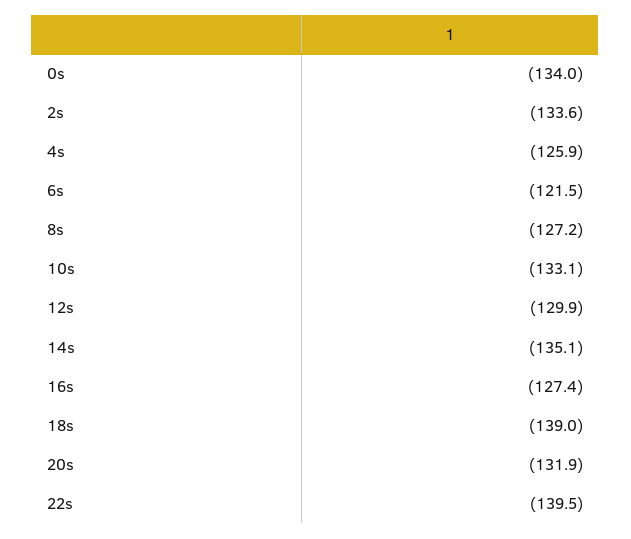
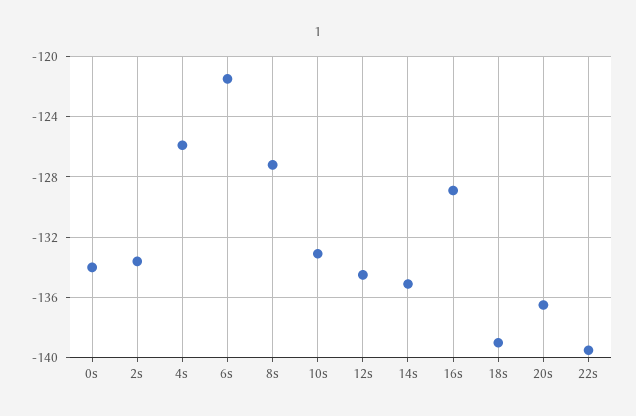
12s: -129.9 -> -134.5
16s: -127.4 -> -129
20s: -131.9 -> -136.5

